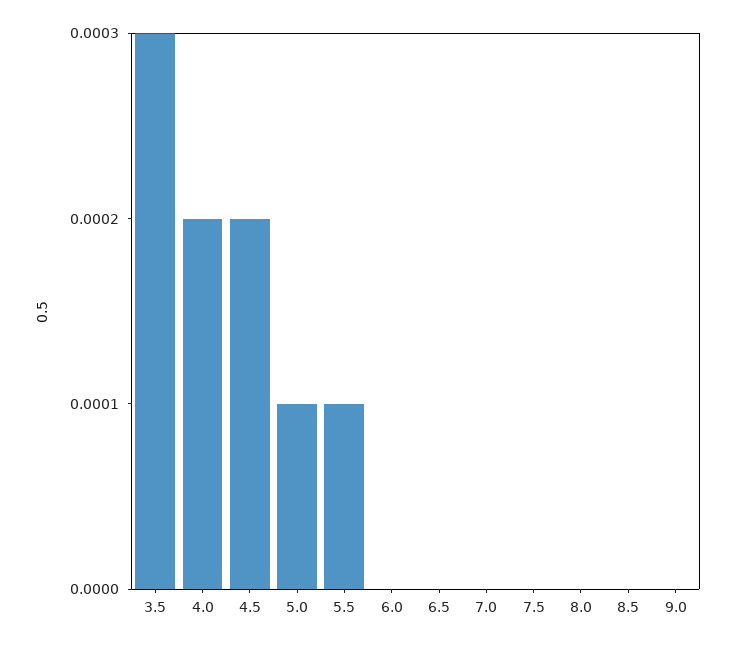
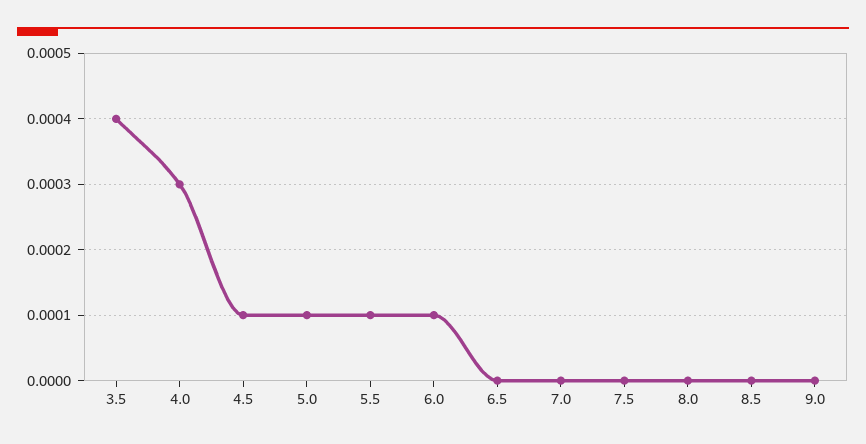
3.5: 0.0003 -> 0.0004
4.0: 0.0002 -> 0.0003
4.5: 0.0002 -> 0.0001
6.0: 0 -> 0.0001

